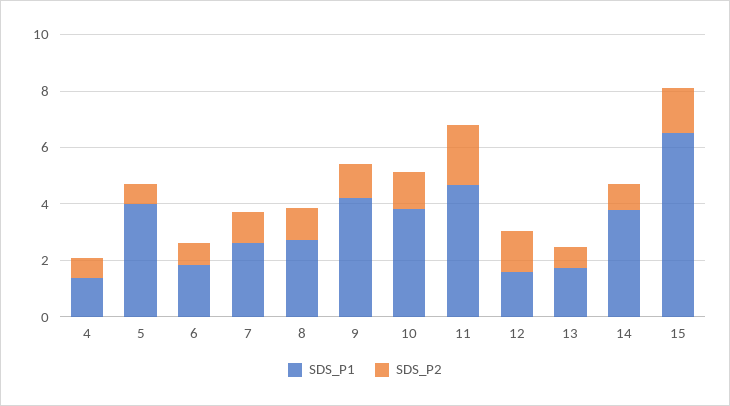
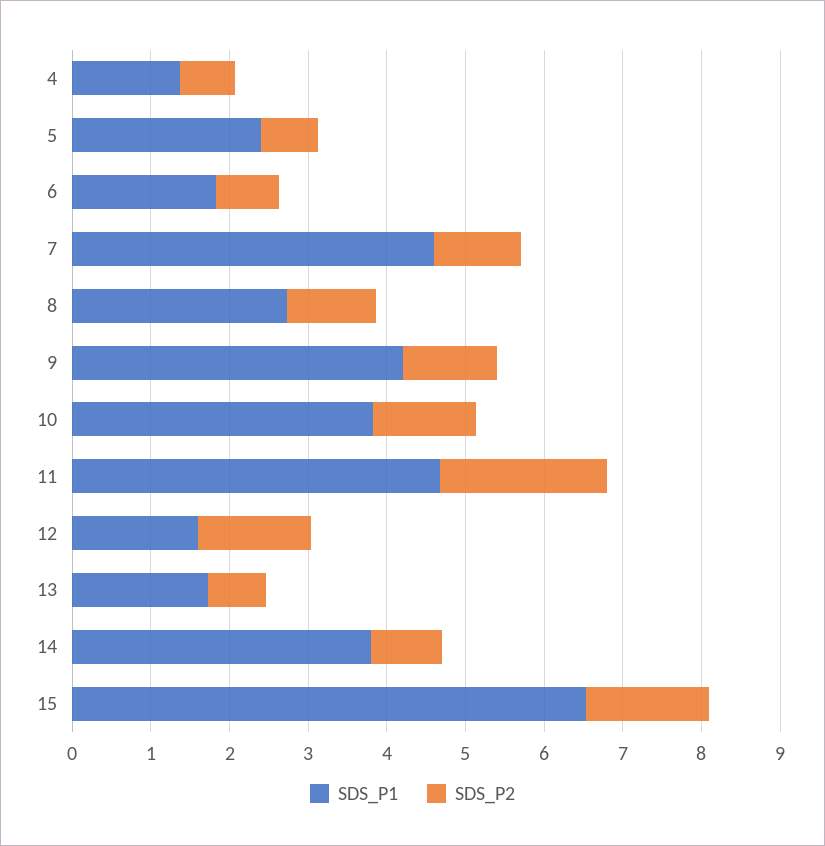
SDS_P1, 5: 4 -> 2.4
SDS_P1, 7: 2.5 -> 4.6

